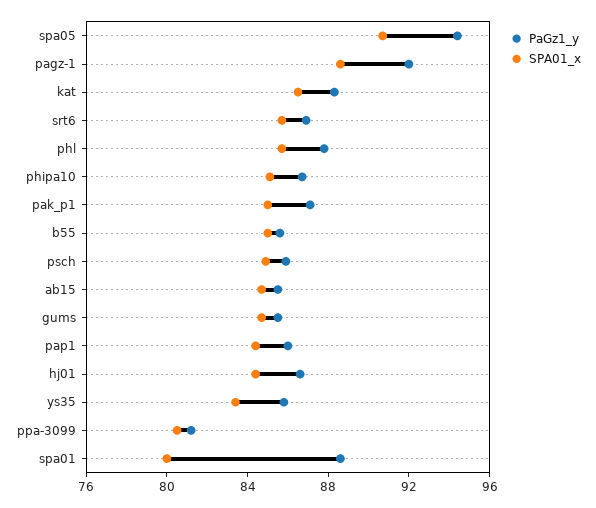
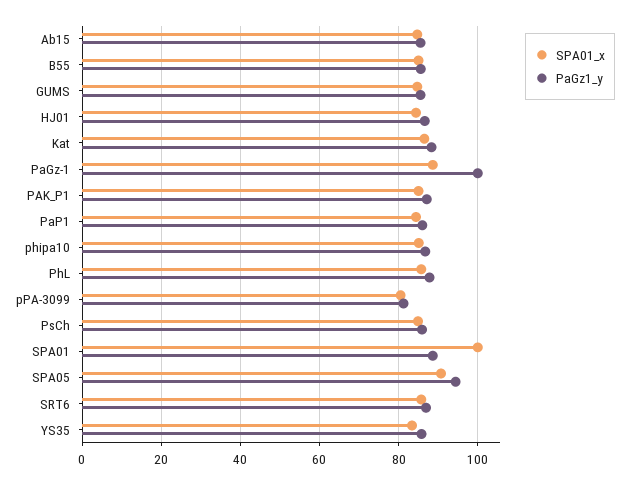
PaGz1_y, pagz-1: 92 -> 100
SPA01_x, spa01: 80 -> 100

